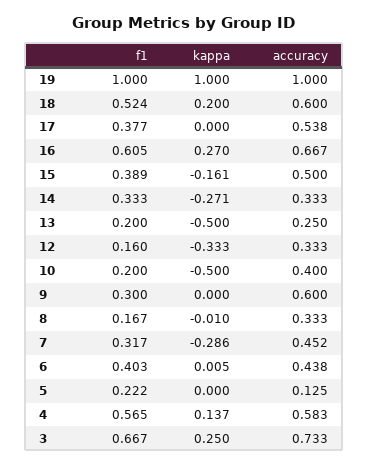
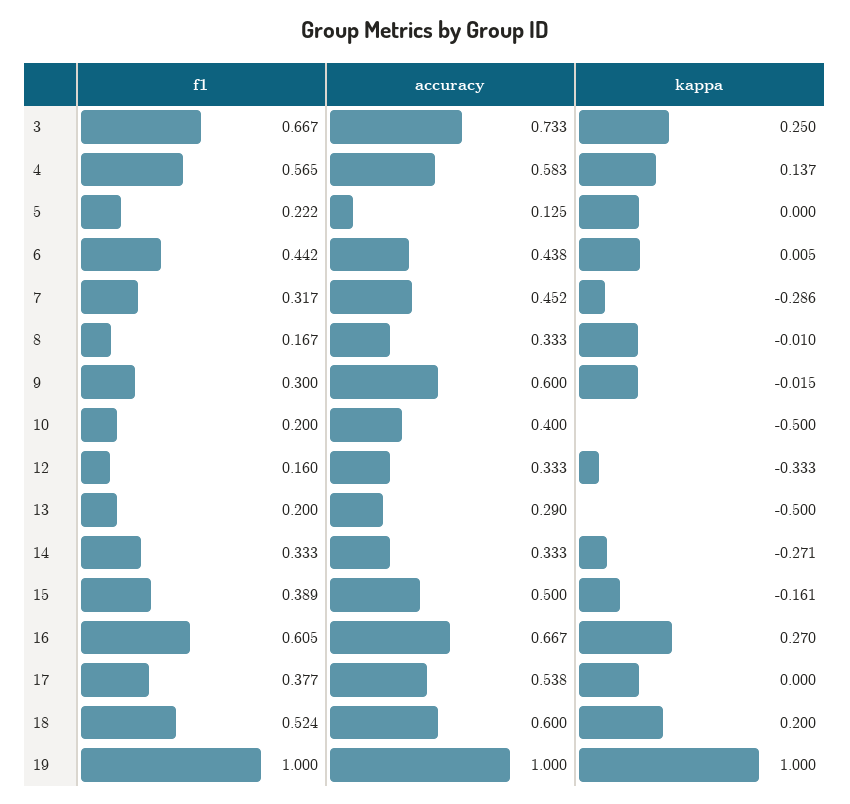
accuracy, 13: 0.25 -> 0.29
kappa, 9: 0 -> -0.015
f1, 6: 0.403 -> 0.442

